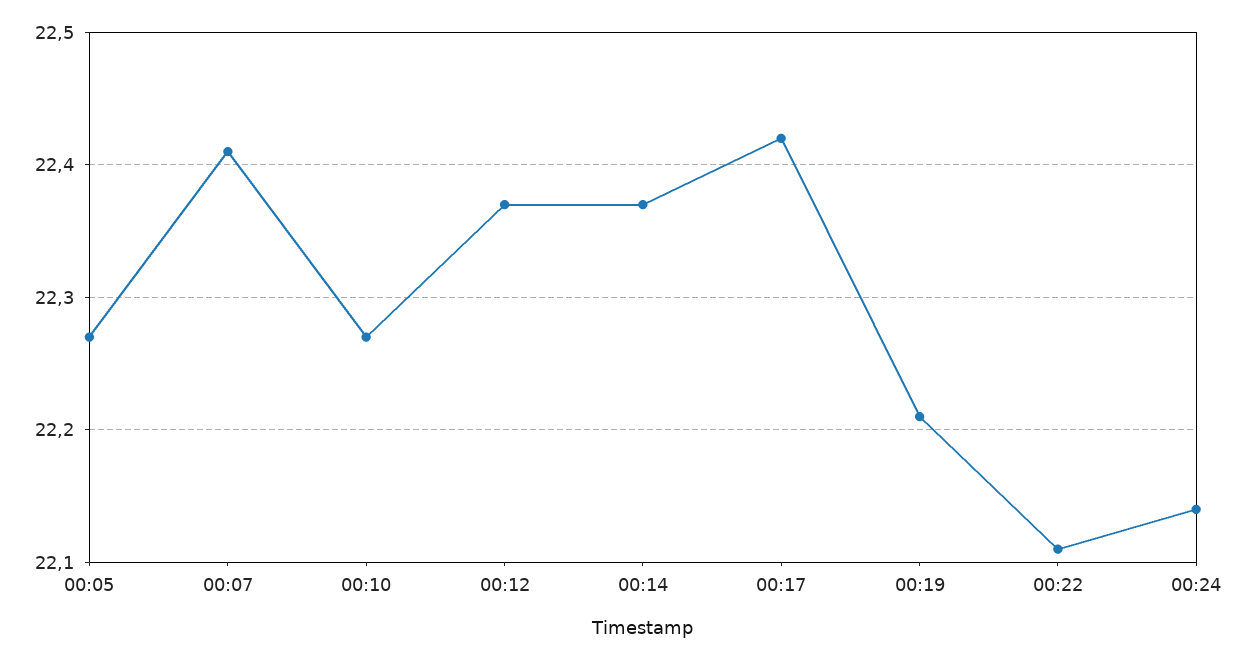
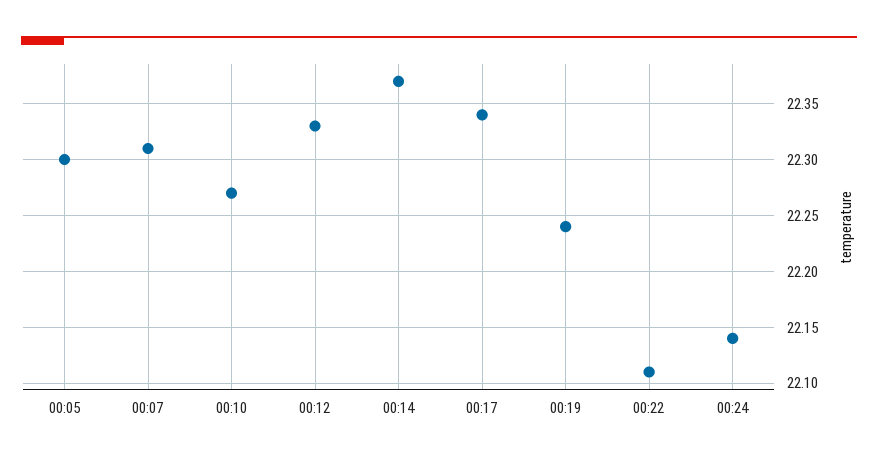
00:05: 22.27 -> 22.3
00:07: 22.41 -> 22.31
00:12: 22.37 -> 22.33
00:17: 22.42 -> 22.34
00:19: 22.21 -> 22.24

